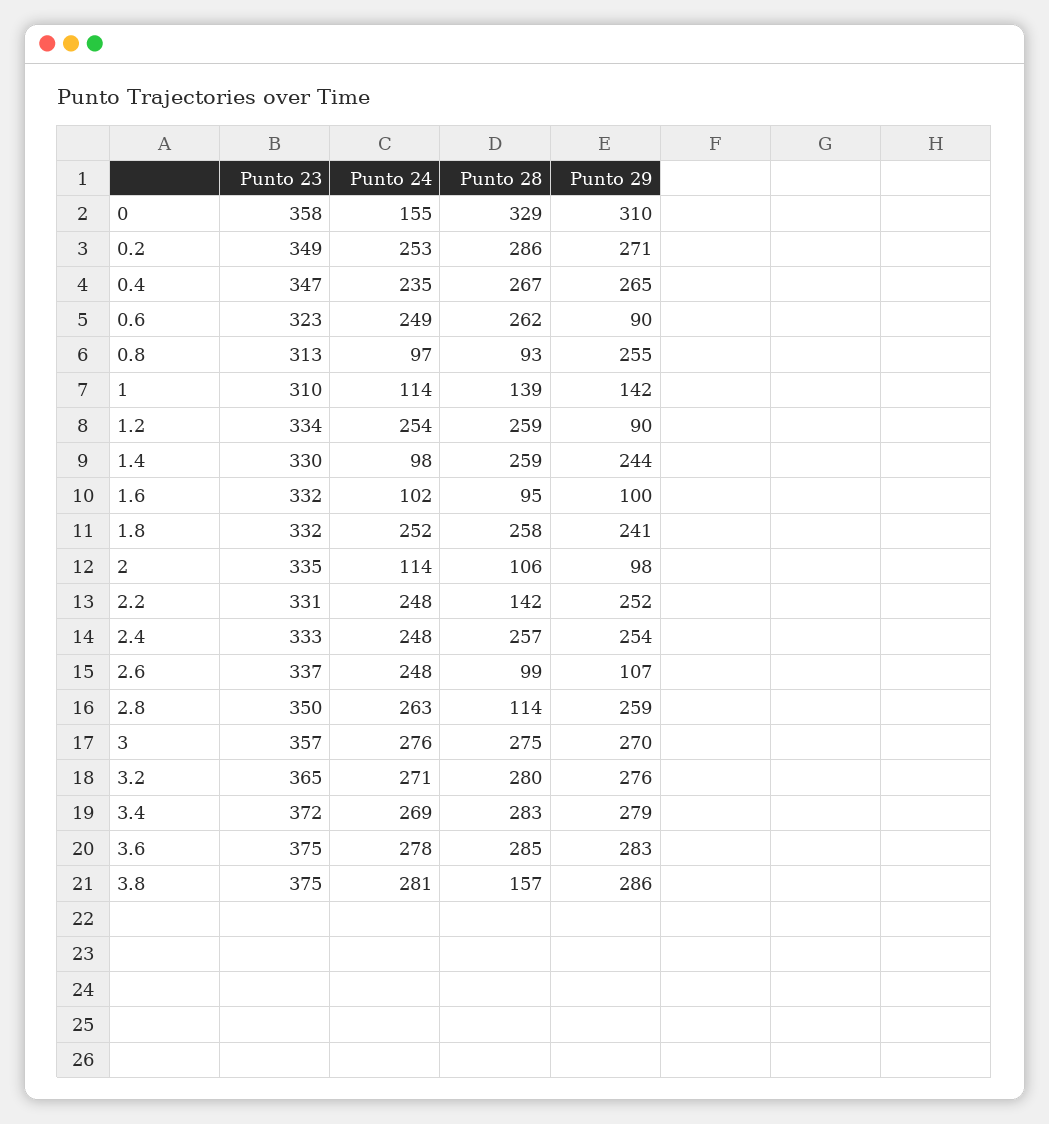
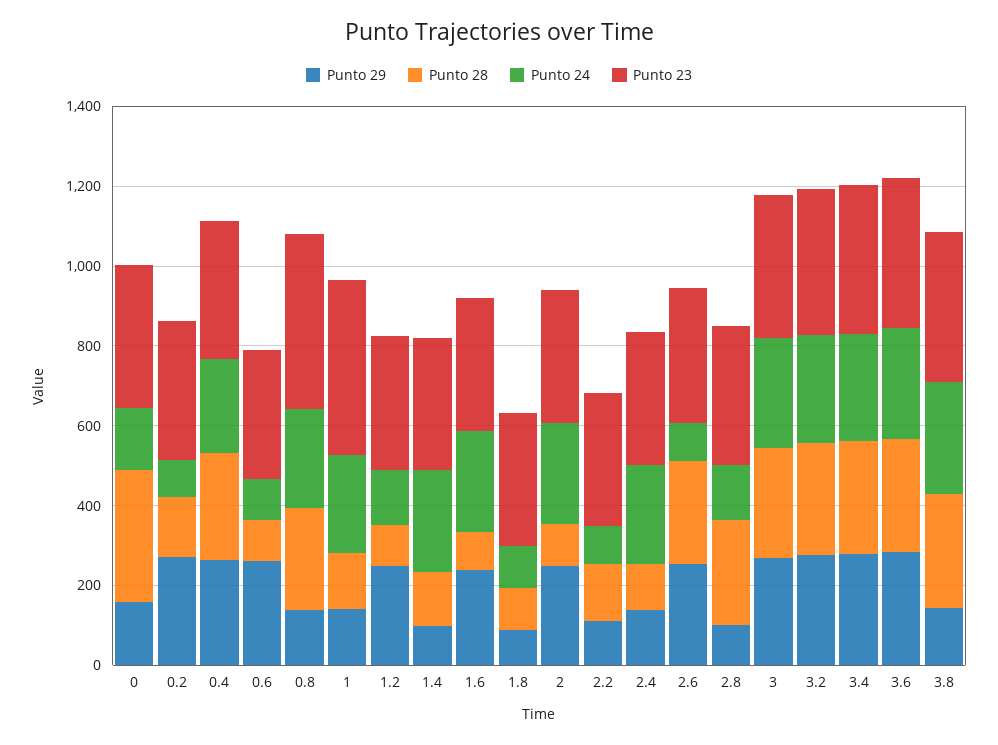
Punto 29, 0: 310 -> 150
Punto 24, 0.2: 253 -> 100
Punto 28, 0.2: 286 -> 150
Punto 24, 0.6: 249 -> 100
Punto 28, 0.6: 262 -> 100
Punto 29, 0.6: 90 -> 250
Punto 23, 0.8: 313 -> 450
Punto 24, 0.8: 97 -> 250
Punto 28, 0.8: 93 -> 250
Punto 29, 0.8: 255 -> 150
Punto 23, 1: 310 -> 450
Punto 24, 1: 114 -> 250
Punto 24, 1.2: 254 -> 150
Punto 28, 1.2: 259 -> 100
Punto 29, 1.2: 90 -> 250
Punto 24, 1.4: 98 -> 250
Punto 28, 1.4: 259 -> 150
Punto 29, 1.4: 244 -> 100
Punto 24, 1.6: 102 -> 250
Punto 29, 1.6: 100 -> 250
Punto 24, 1.8: 252 -> 100
Punto 28, 1.8: 258 -> 100
Punto 29, 1.8: 241 -> 100
Punto 24, 2: 114 -> 250
Punto 29, 2: 98 -> 250
Punto 24, 2.2: 248 -> 100
Punto 29, 2.2: 252 -> 100
Punto 28, 2.4: 257 -> 100
Punto 29, 2.4: 254 -> 150
Punto 24, 2.6: 248 -> 100
Punto 28, 2.6: 99 -> 250
Punto 29, 2.6: 107 -> 250
Punto 24, 2.8: 263 -> 150
Punto 28, 2.8: 114 -> 250
Punto 29, 2.8: 259 -> 100
Punto 28, 3.8: 157 -> 300
Punto 29, 3.8: 286 -> 150

